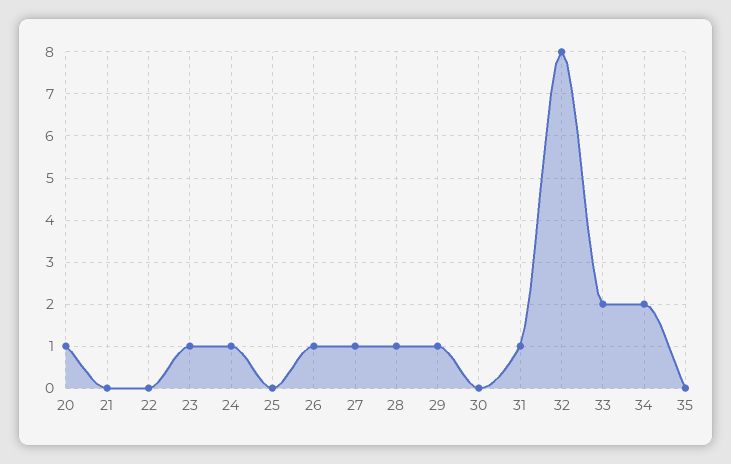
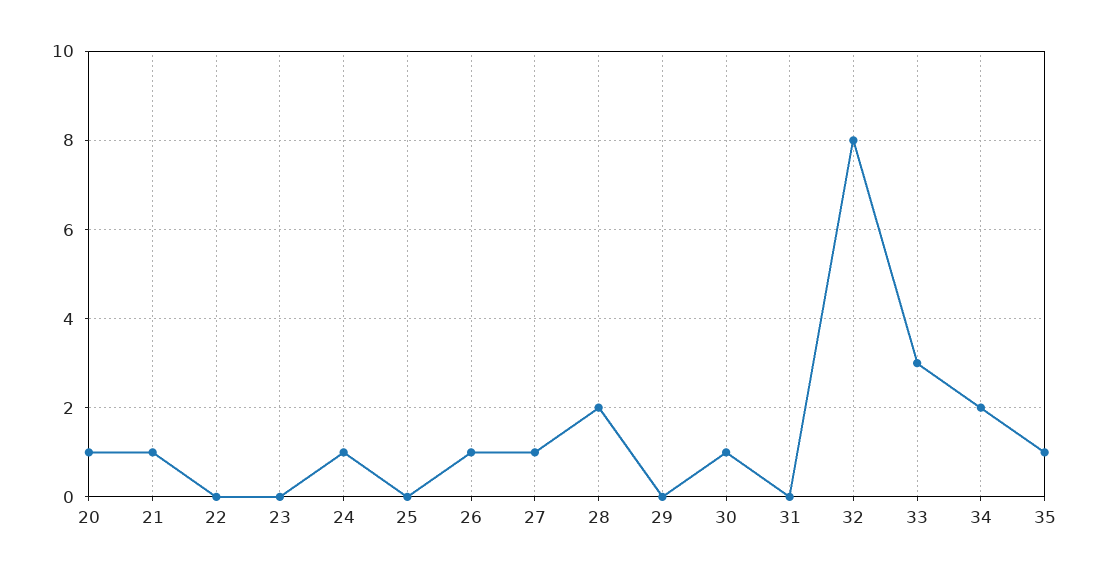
21: 0 -> 1
23: 1 -> 0
28: 1 -> 2
29: 1 -> 0
30: 0 -> 1
31: 1 -> 0
33: 2 -> 3
35: 0 -> 1

